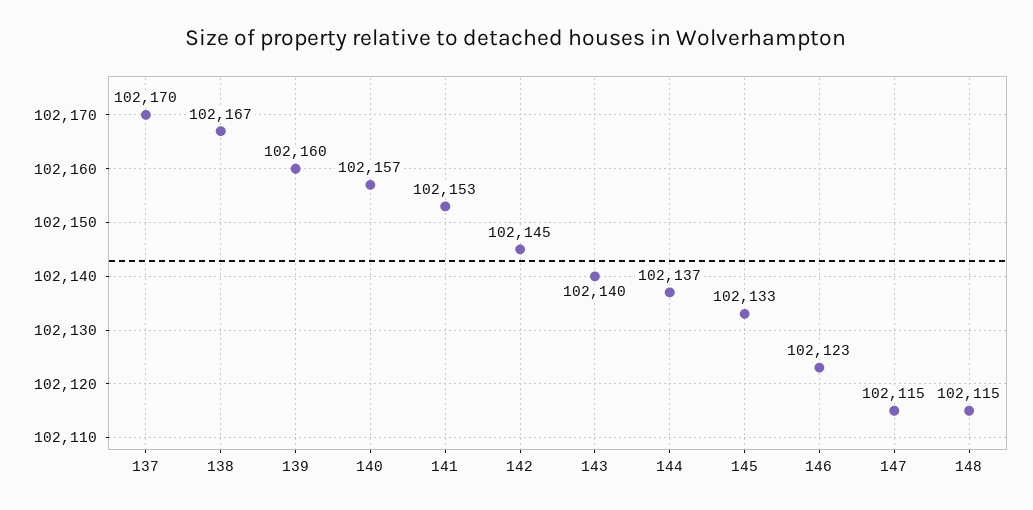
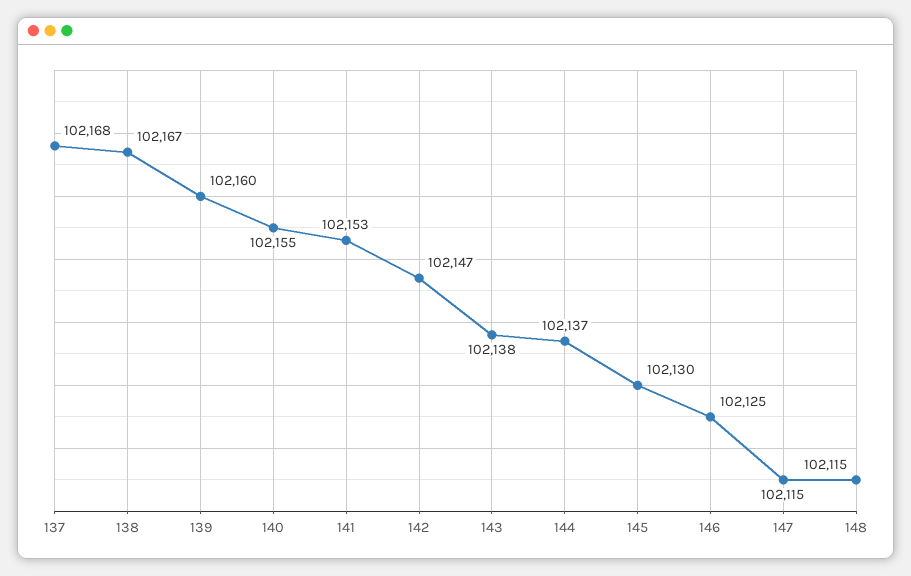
137: 102170 -> 102168
140: 102157 -> 102155
142: 102145 -> 102147
143: 102140 -> 102138
145: 102133 -> 102130
146: 102123 -> 102125

